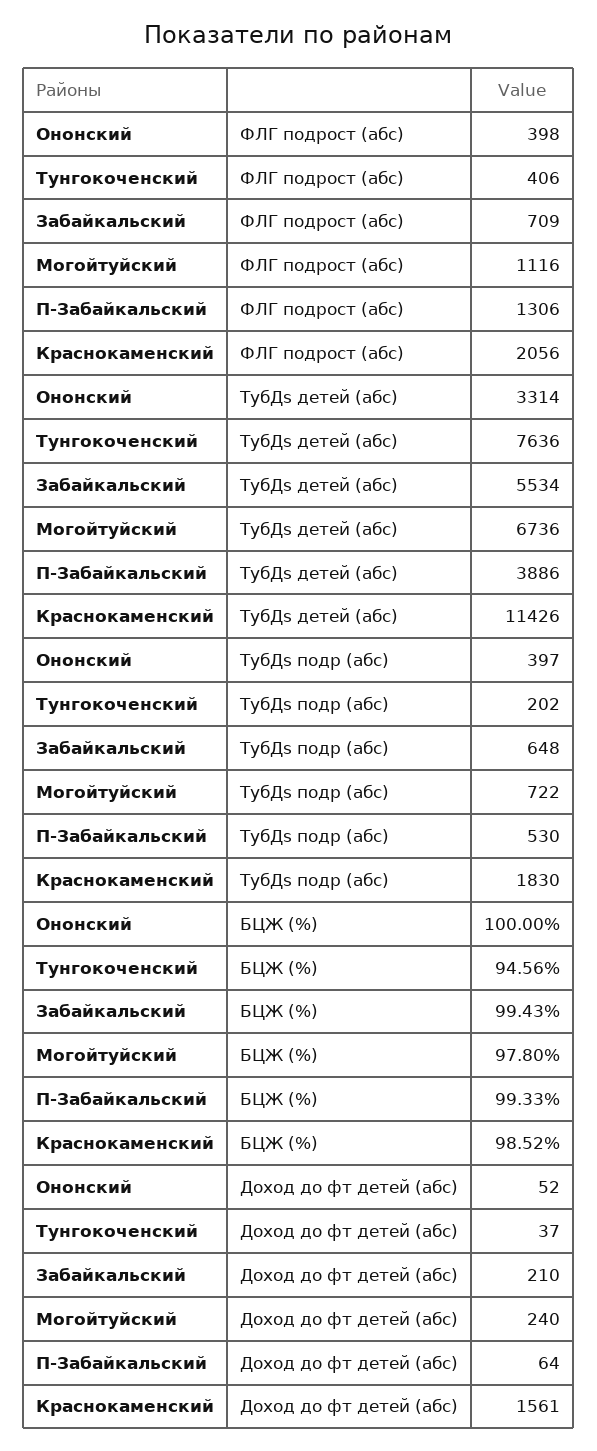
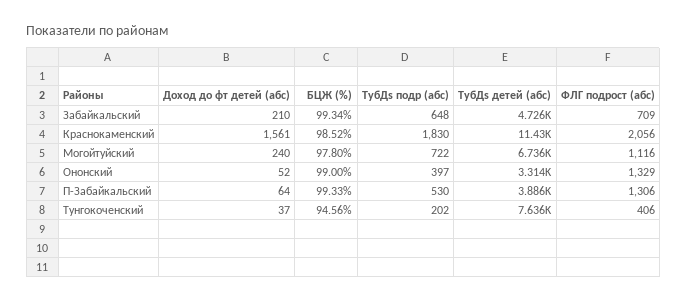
Ононский, ФЛГ подрост (абс): 398 -> 1329
Забайкальский, ТубДs детей (абс): 5534 -> 4726
Ононский, БЦЖ (%): 100 -> 99
Забайкальский, БЦЖ (%): 99.43 -> 99.34

